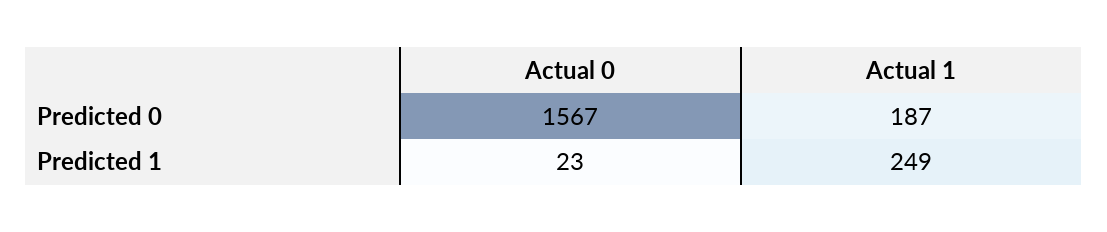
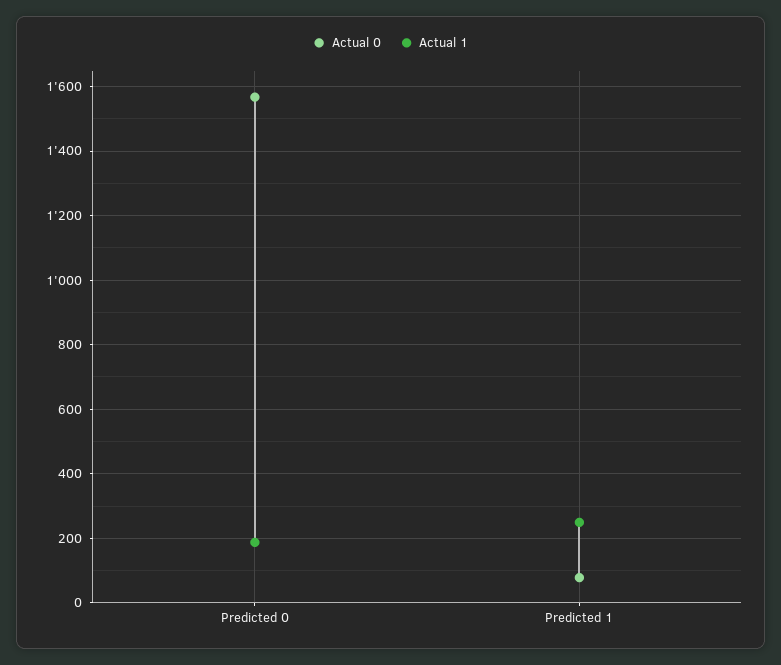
Actual 0, Predicted 1: 23 -> 80

